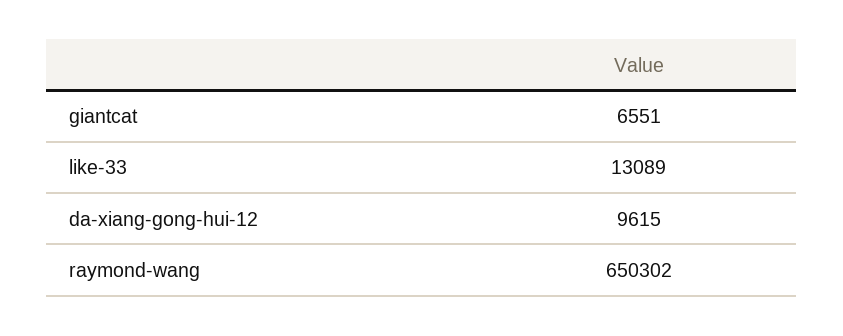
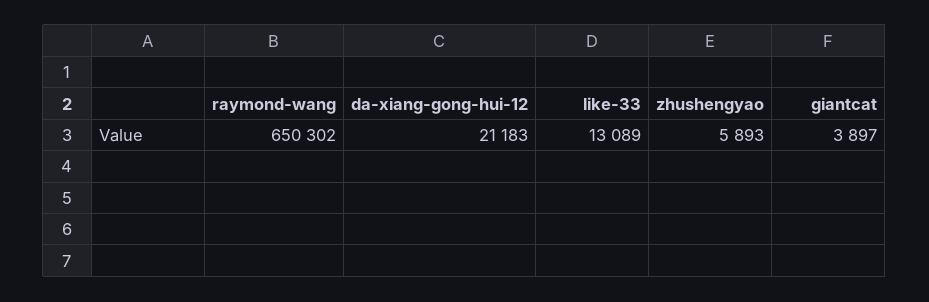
giantcat: 6551 -> 3897
da-xiang-gong-hui-12: 9615 -> 21183
zhushengyao: none -> 5893

